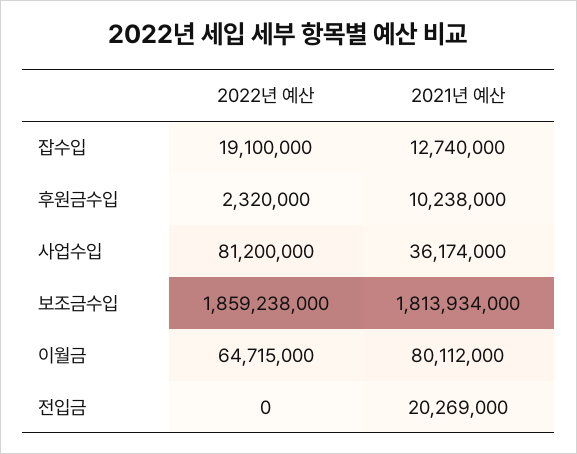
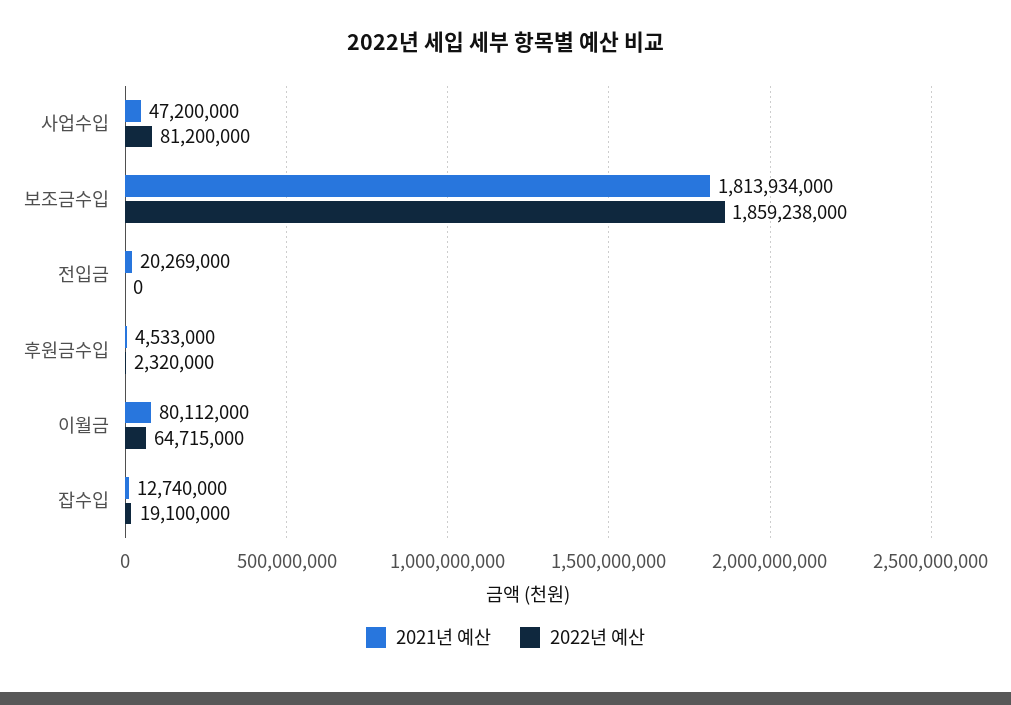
2021년 예산, 후원금수입: 10238000 -> 4533000
2021년 예산, 사업수입: 36174000 -> 47200000

